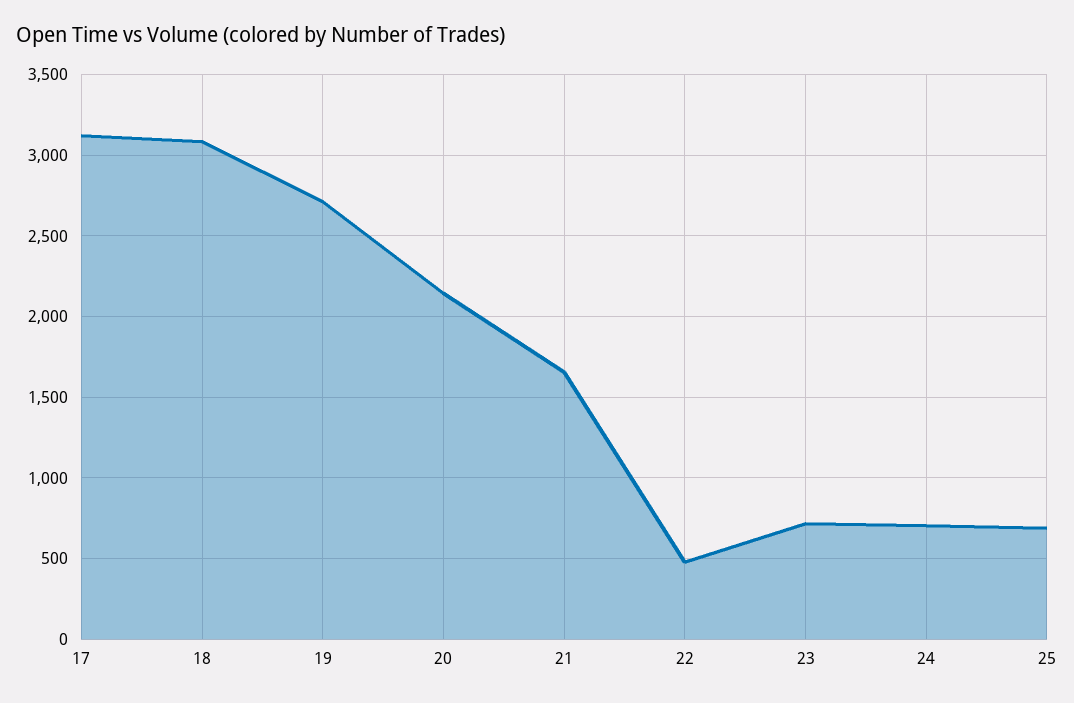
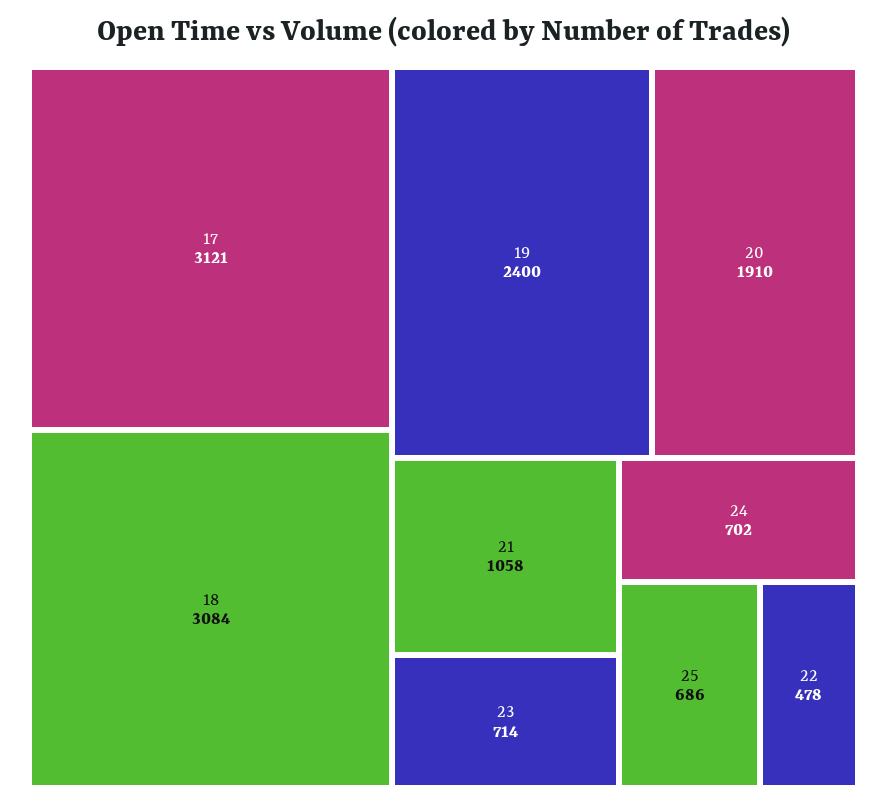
19: 2700 -> 2400
20: 2150 -> 1910
21: 1650 -> 1058

